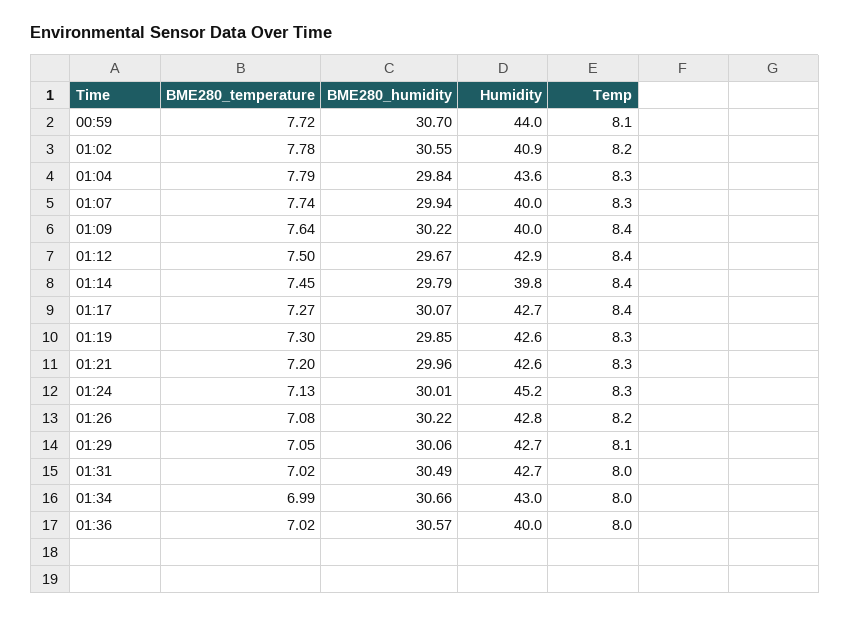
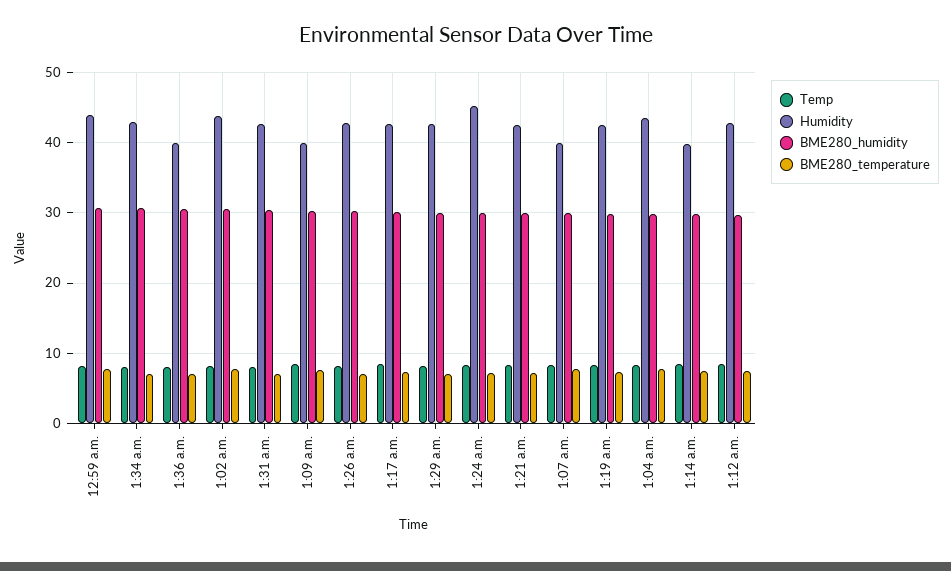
Humidity, 01:02: 40.9 -> 44

